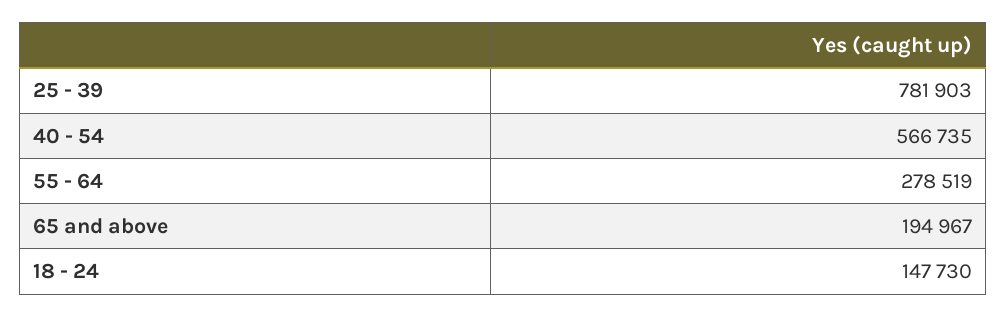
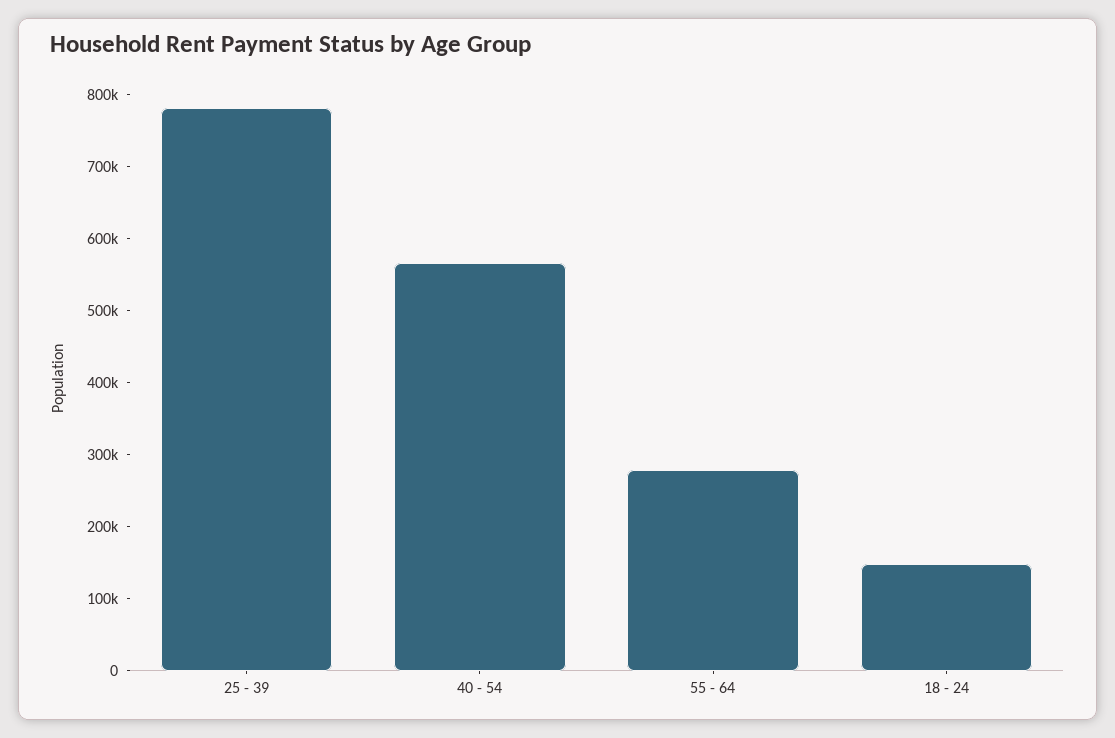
65 and above: 194967 -> none

